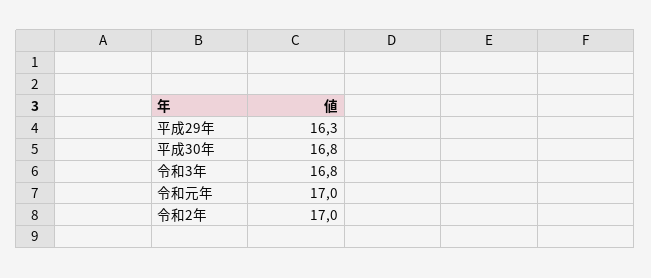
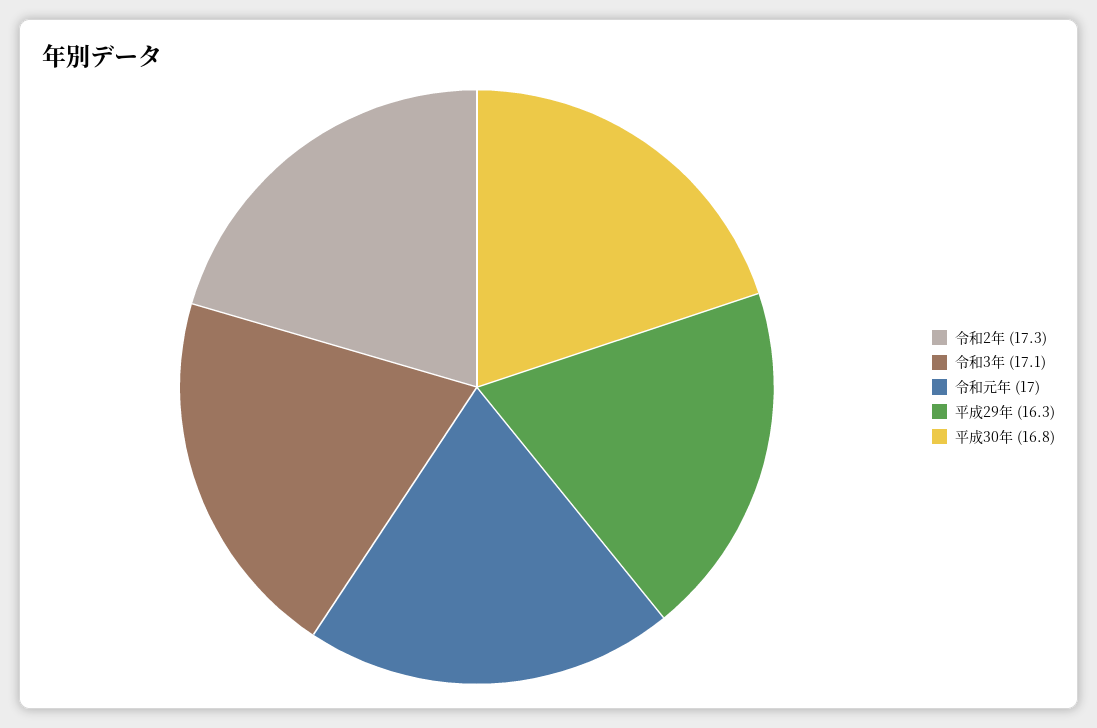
令和3年: 16.8 -> 17.1
令和2年: 17 -> 17.3

